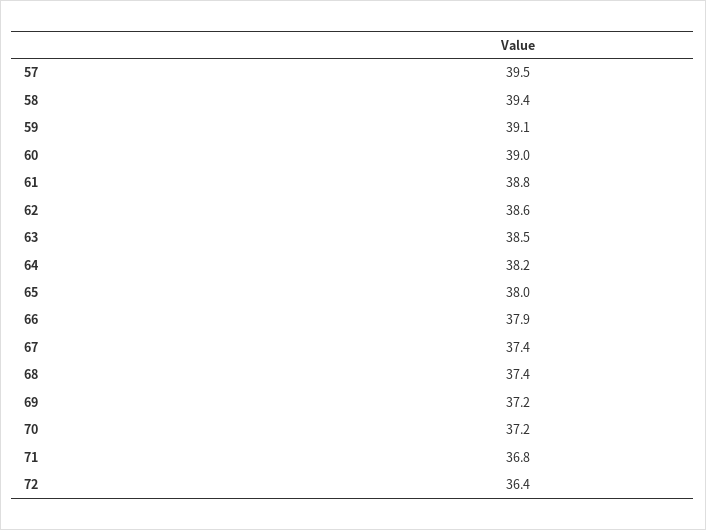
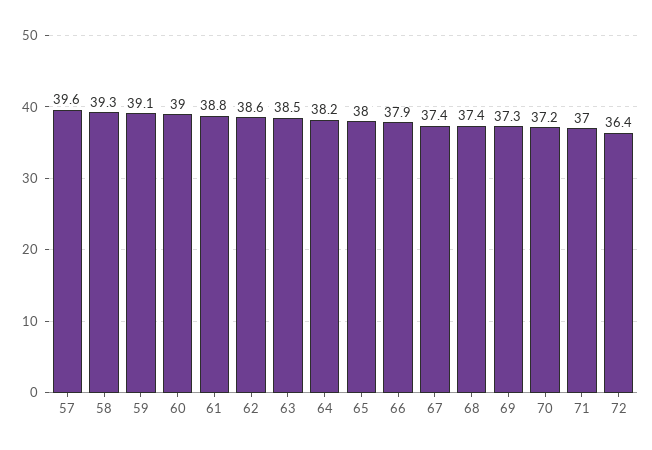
57: 39.5 -> 39.6
58: 39.4 -> 39.3
69: 37.2 -> 37.3
71: 36.8 -> 37

